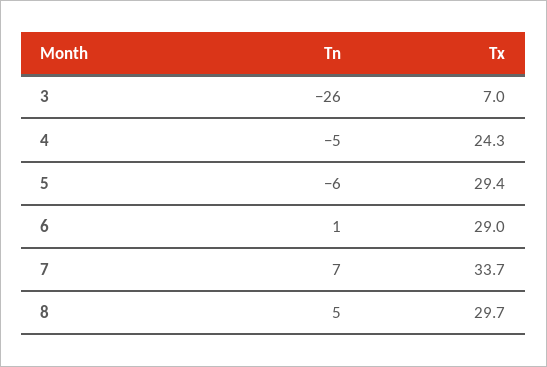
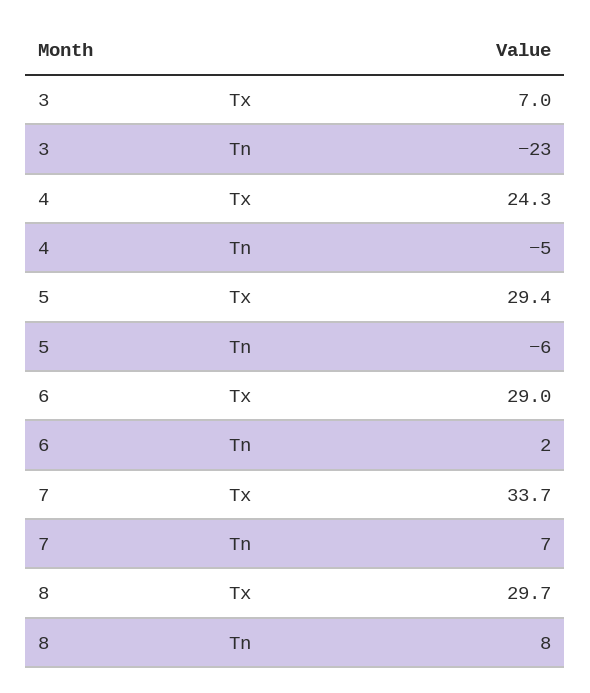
Tn, 3: -26 -> -23
Tn, 6: 1 -> 2
Tn, 8: 5 -> 8

